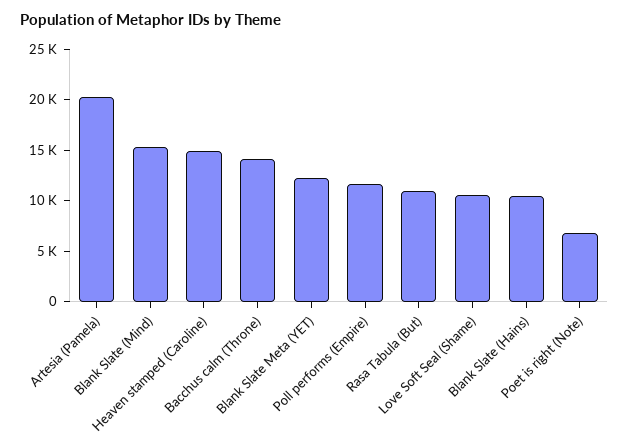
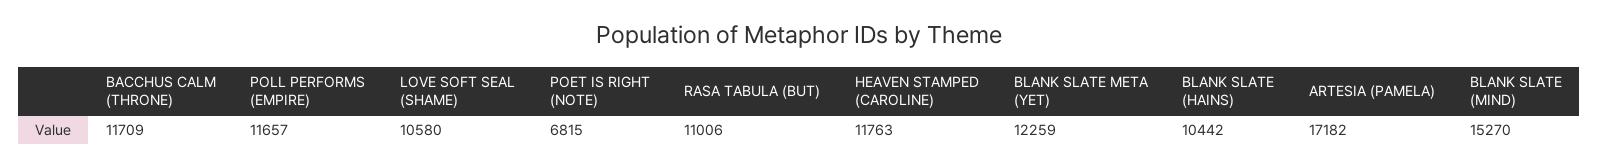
Artesia (Pamela): 20000 -> 17182
Heaven stamped (Caroline): 15000 -> 11763
Bacchus calm (Throne): 14000 -> 11709

